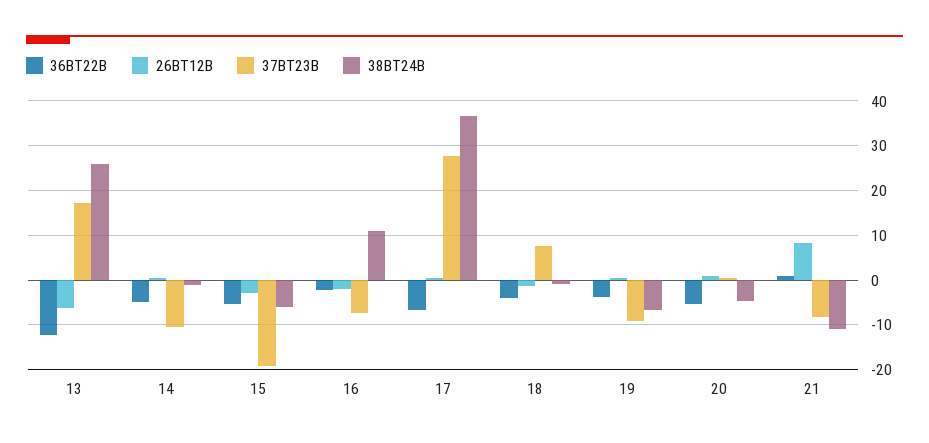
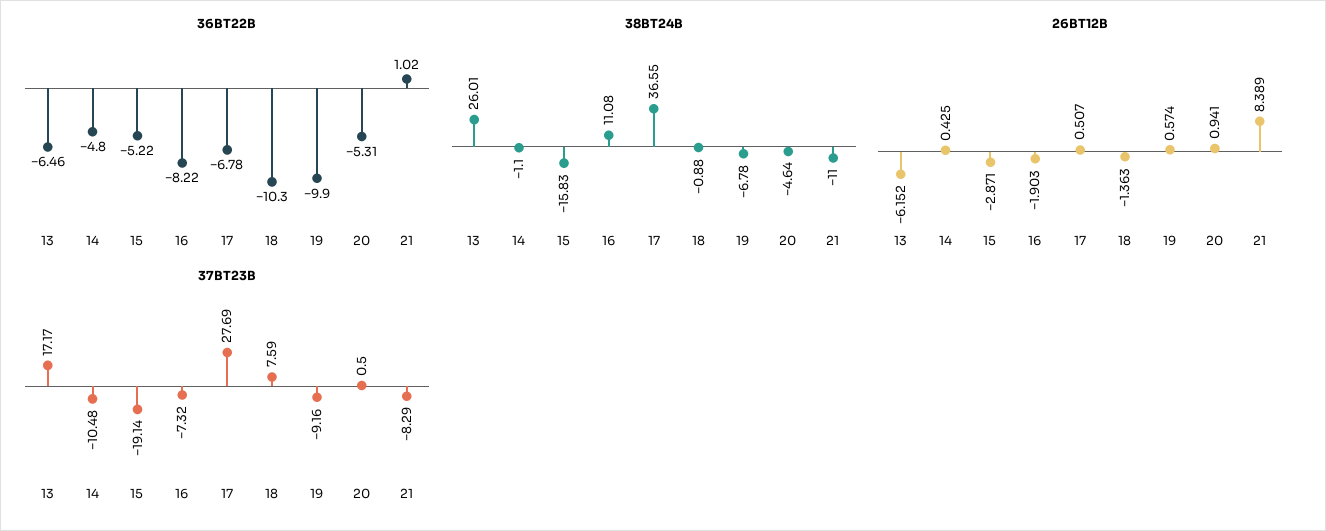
36BT22B, 13: -12 -> -6.46
38BT24B, 15: -6 -> -15.83
36BT22B, 16: -2 -> -8.22
36BT22B, 18: -4 -> -10.3
36BT22B, 19: -4 -> -9.9

